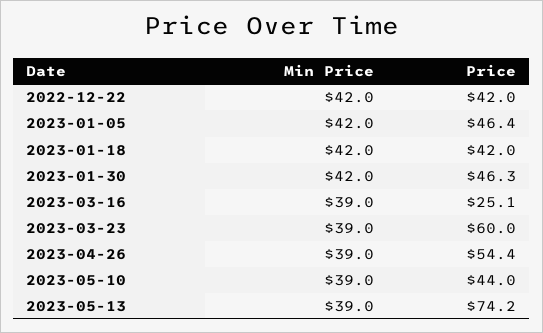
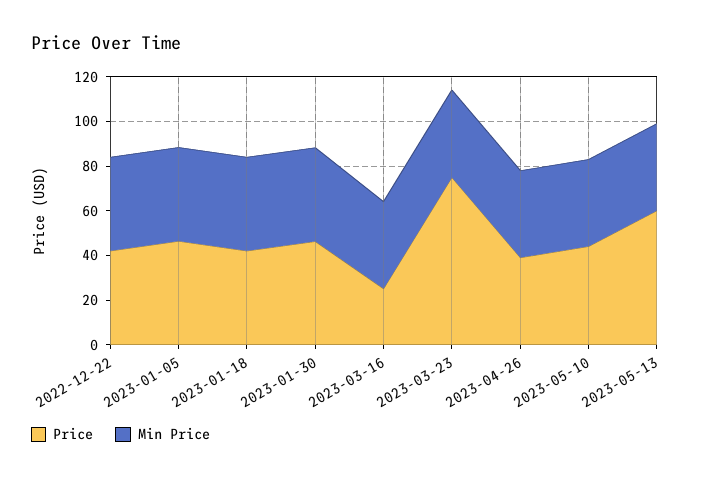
Price, 2023-03-23: 60 -> 75
Price, 2023-04-26: 54.4 -> 40
Price, 2023-05-13: 74.2 -> 60

